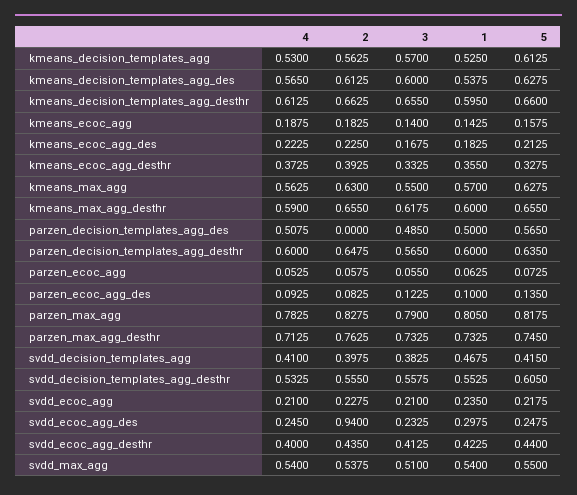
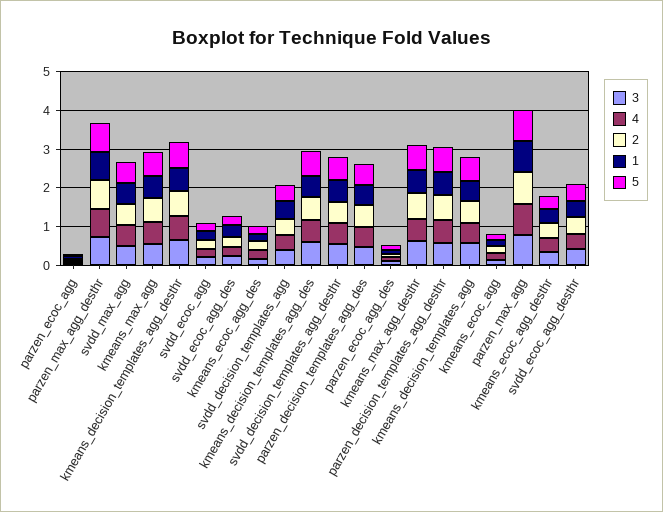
2, parzen_decision_templates_agg_des: 0 -> 0.5
2, svdd_ecoc_agg_des: 0.94 -> 0.25

